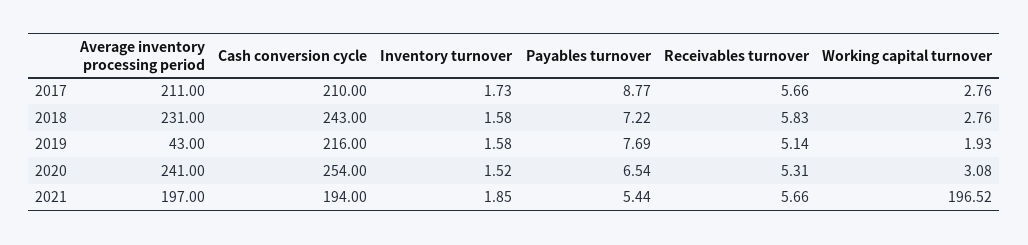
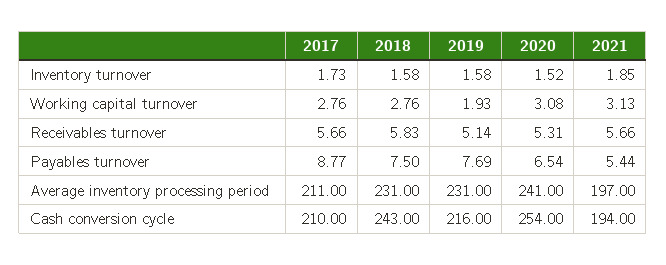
Payables turnover, 2018: 7.22 -> 7.5
Average inventory processing period, 2019: 43 -> 231
Working capital turnover, 2021: 196.52 -> 3.13

